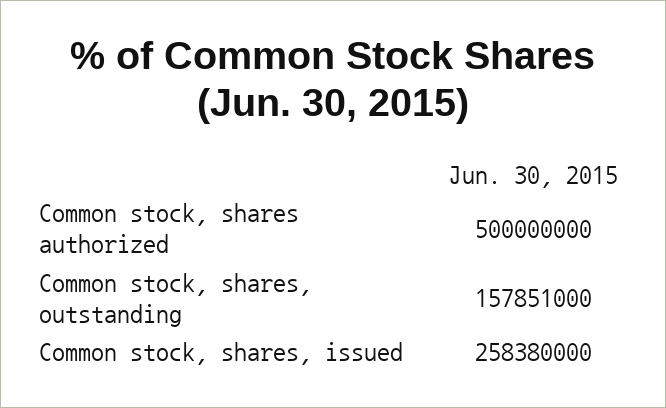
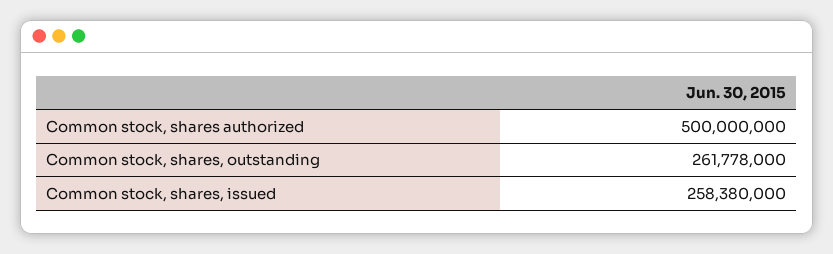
Common stock, shares, outstanding: 157851000 -> 261778000

